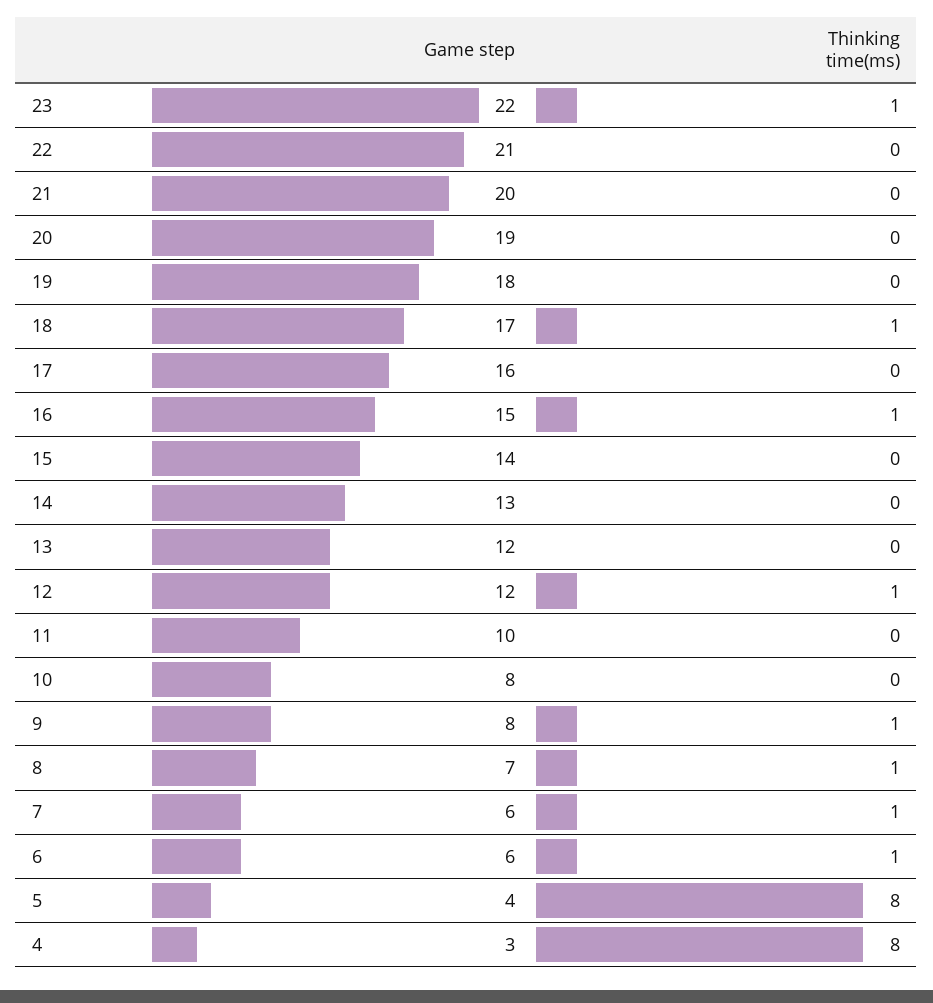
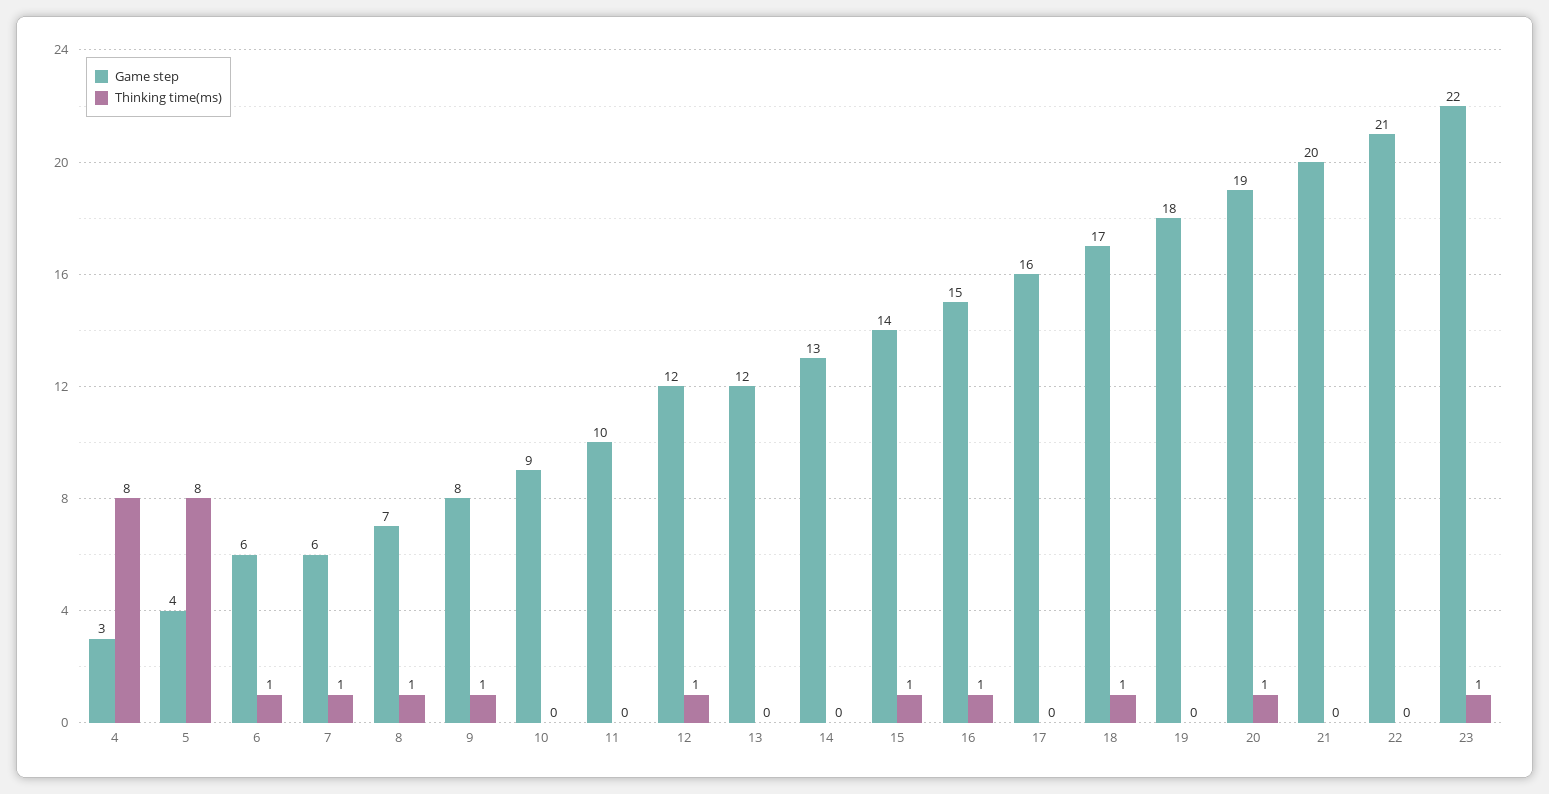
Thinking time(ms), 20: 0 -> 1
Thinking time(ms), 15: 0 -> 1
Game step, 10: 8 -> 9

